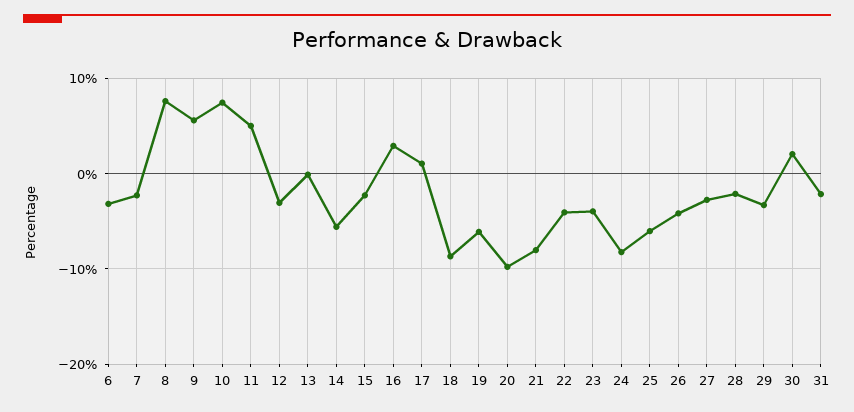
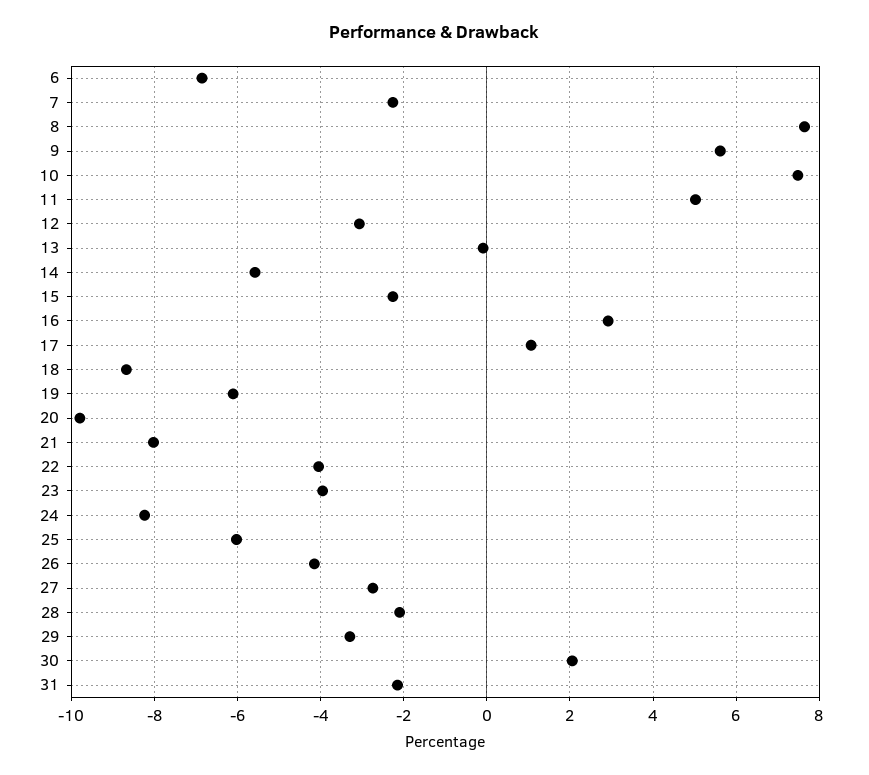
6: -3 -> -6.8

